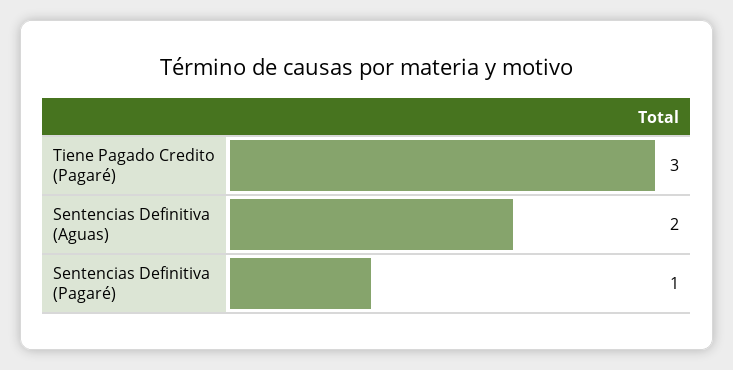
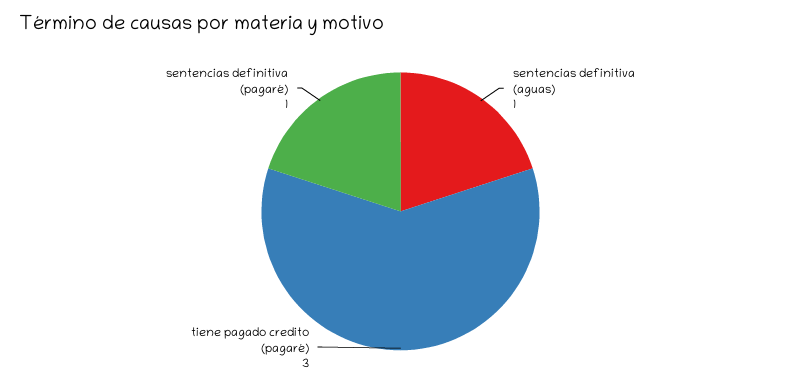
Sentencias Definitiva (Aguas): 2 -> 1

